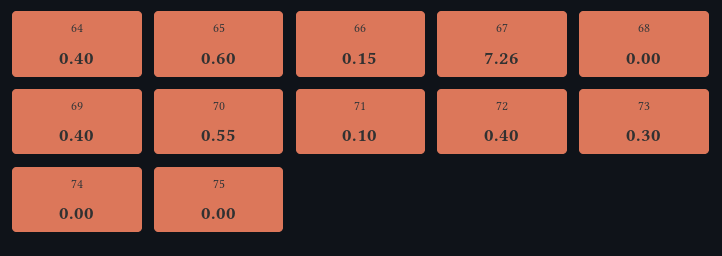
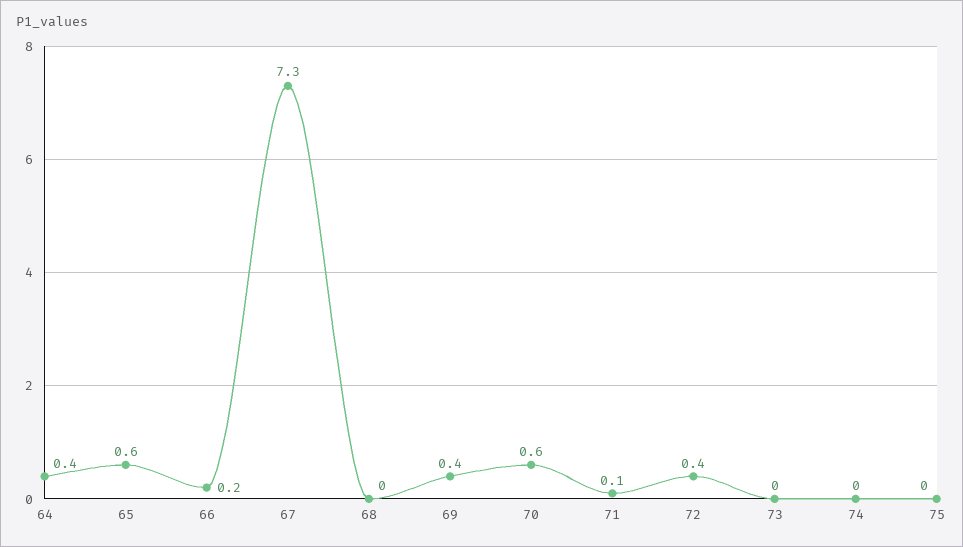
73: 0.3 -> 0

